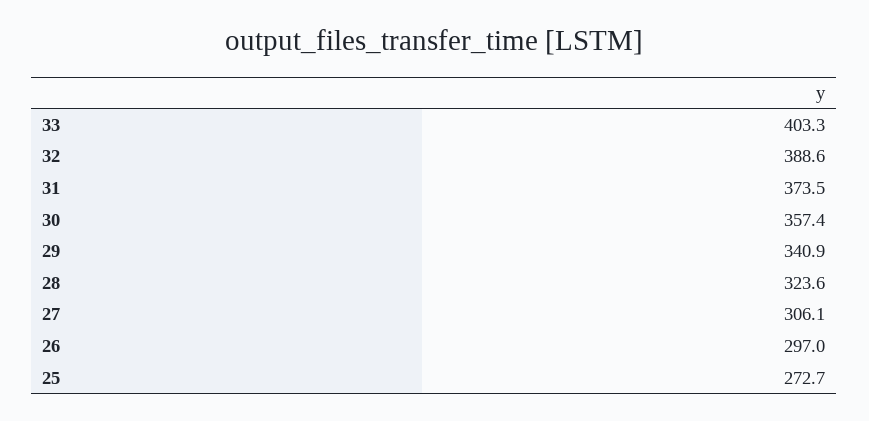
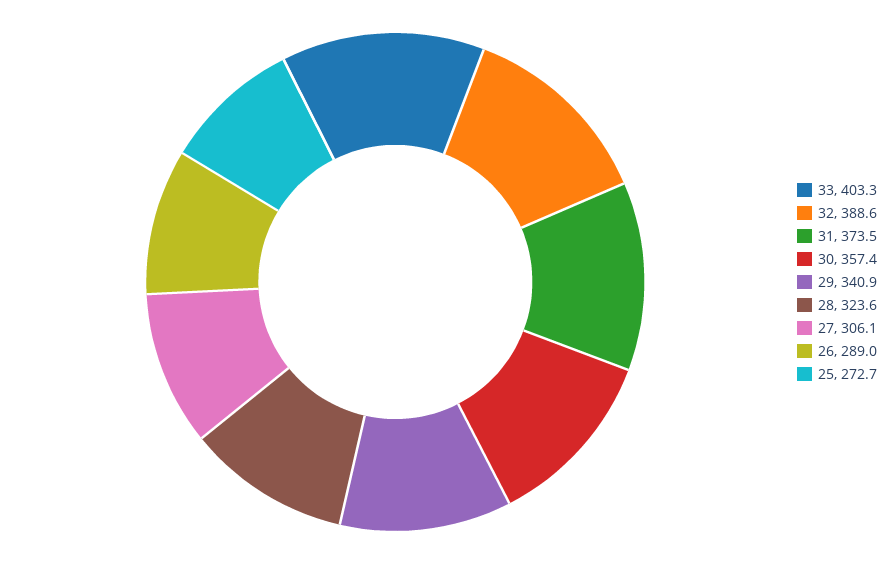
26: 297 -> 289

